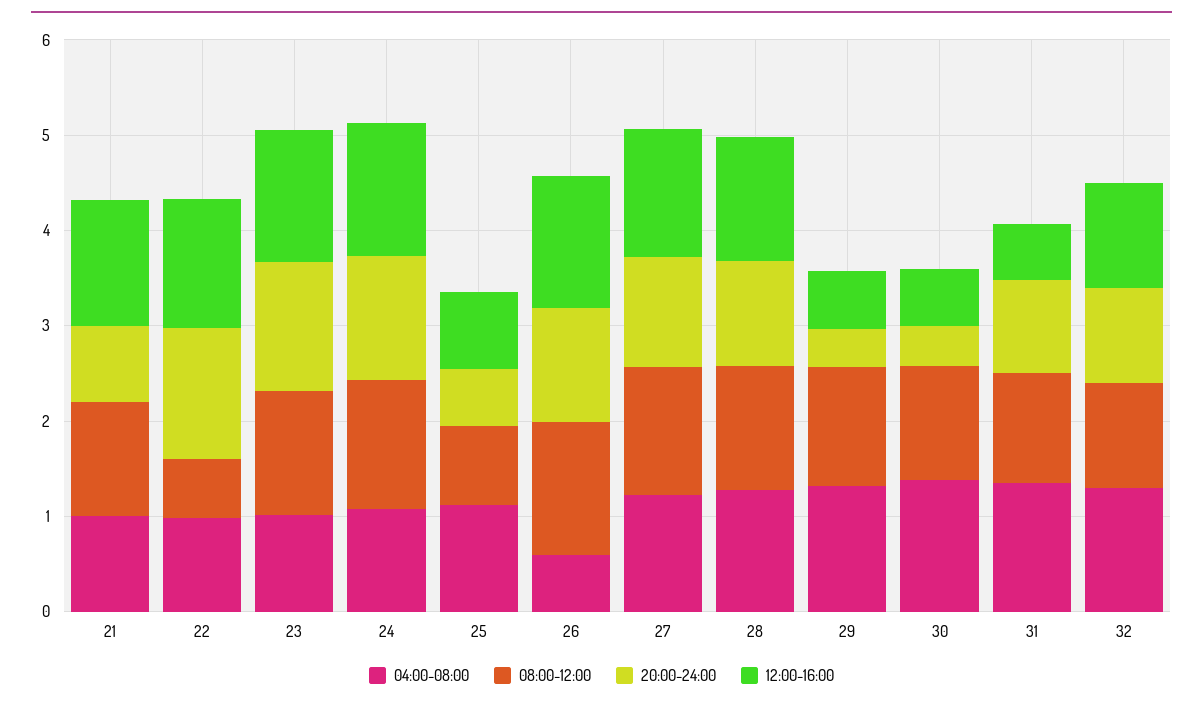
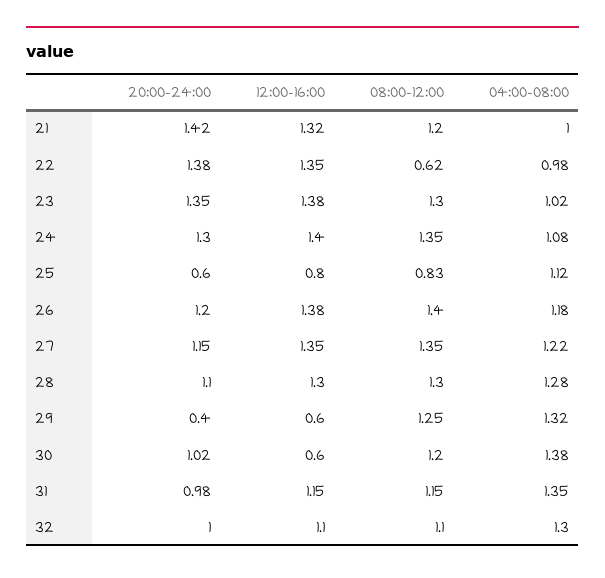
20:00-24:00, 21: 0.8 -> 1.42
04:00-08:00, 26: 0.6 -> 1.18
20:00-24:00, 30: 0.4 -> 1.02
12:00-16:00, 31: 0.6 -> 1.15

